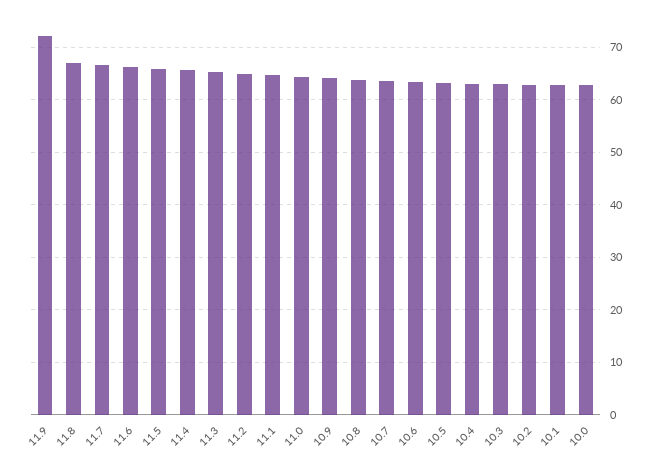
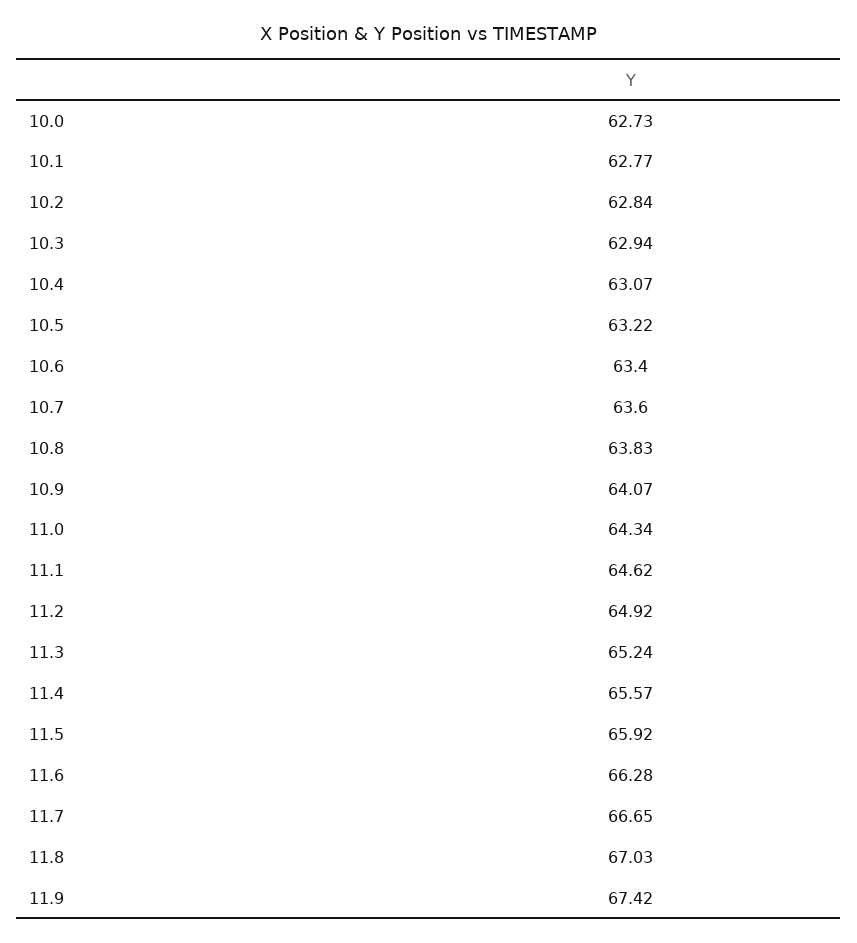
11.9: 72 -> 67.42

